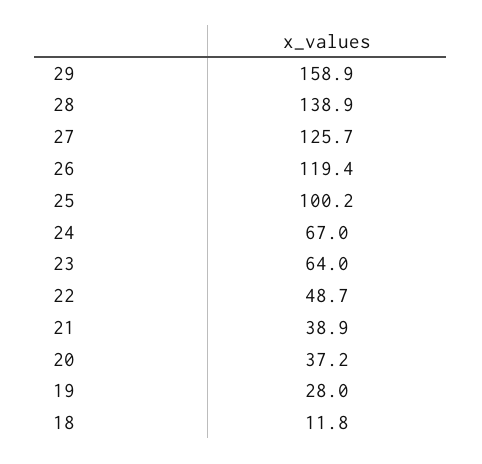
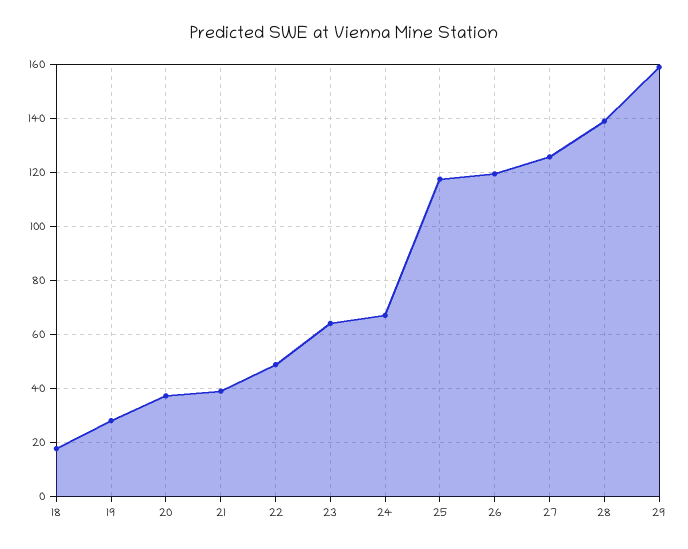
25: 100.2 -> 117.5
18: 11.8 -> 17.5

